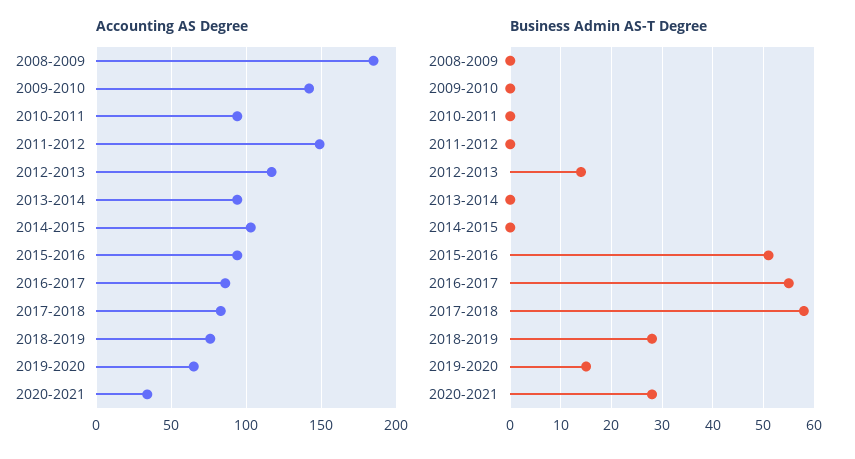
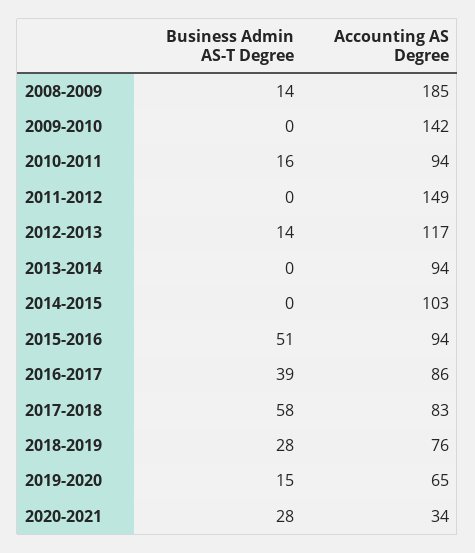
Business Admin AS-T Degree, 2008-2009: 0 -> 14
Business Admin AS-T Degree, 2010-2011: 0 -> 16
Business Admin AS-T Degree, 2016-2017: 55 -> 39

